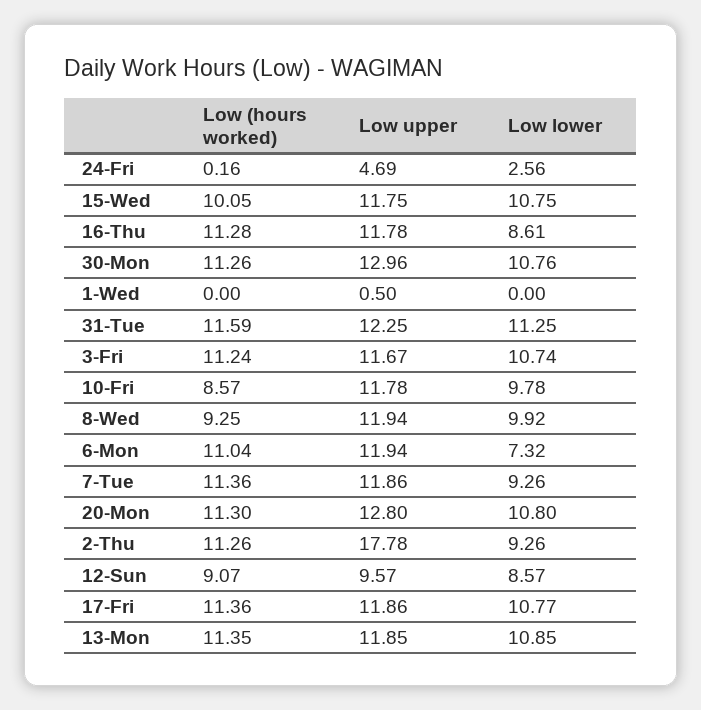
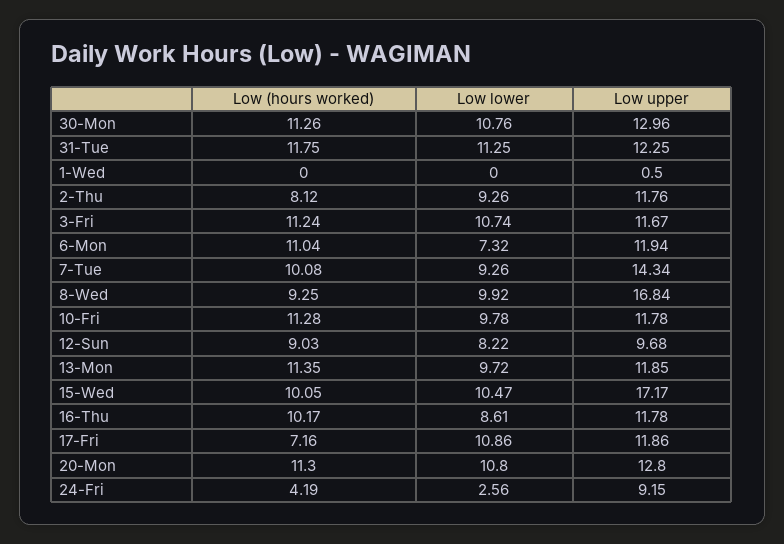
Low (hours worked), 24-Fri: 0.16 -> 4.19
Low upper, 24-Fri: 4.69 -> 9.15
Low upper, 15-Wed: 11.75 -> 17.17
Low lower, 15-Wed: 10.75 -> 10.47
Low (hours worked), 16-Thu: 11.28 -> 10.17
Low (hours worked), 31-Tue: 11.59 -> 11.75
Low (hours worked), 10-Fri: 8.57 -> 11.28
Low upper, 8-Wed: 11.94 -> 16.84
Low (hours worked), 7-Tue: 11.36 -> 10.08
Low upper, 7-Tue: 11.86 -> 14.34
Low (hours worked), 2-Thu: 11.26 -> 8.12
Low upper, 2-Thu: 17.78 -> 11.76
Low (hours worked), 12-Sun: 9.07 -> 9.03
Low upper, 12-Sun: 9.57 -> 9.68
Low lower, 12-Sun: 8.57 -> 8.22
Low (hours worked), 17-Fri: 11.36 -> 7.16
Low lower, 17-Fri: 10.77 -> 10.86
Low lower, 13-Mon: 10.85 -> 9.72

